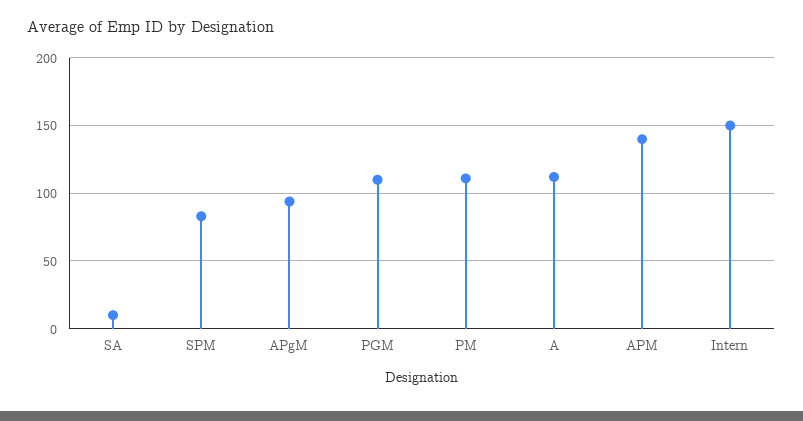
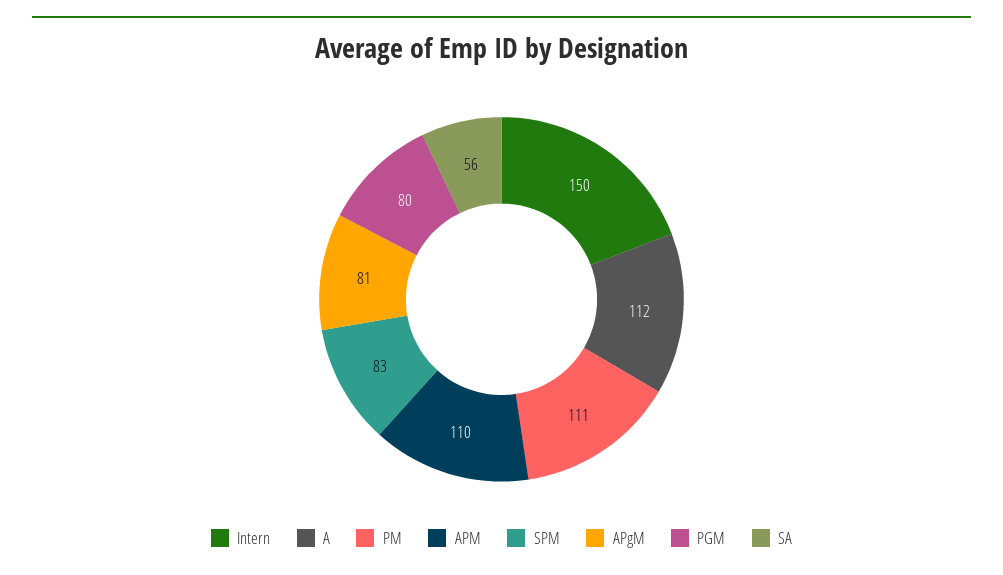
SA: 10 -> 56
APgM: 95 -> 81
PGM: 110 -> 80
APM: 140 -> 110

